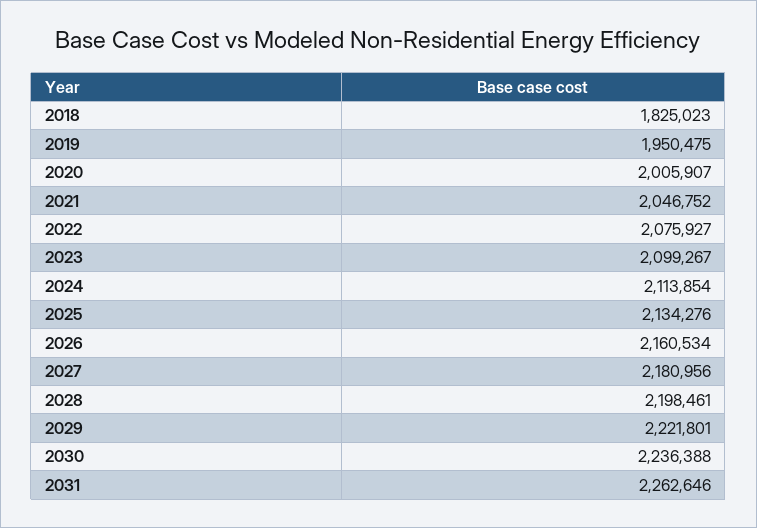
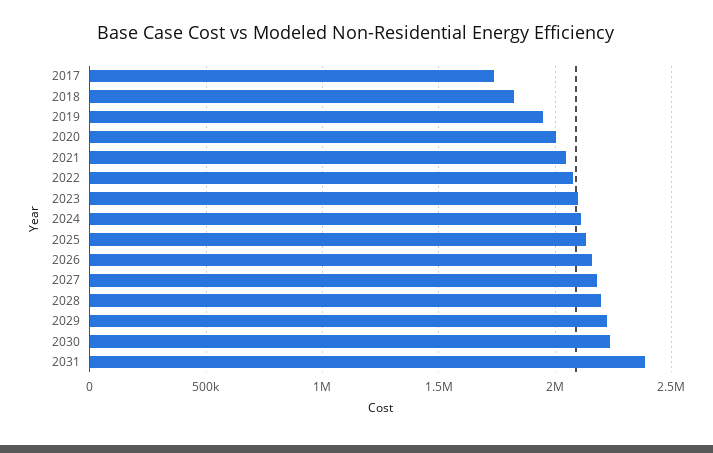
2031: 2262646 -> 2400000
2017: none -> 1750000

